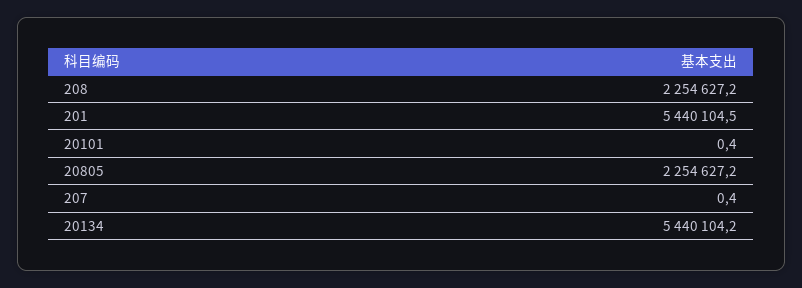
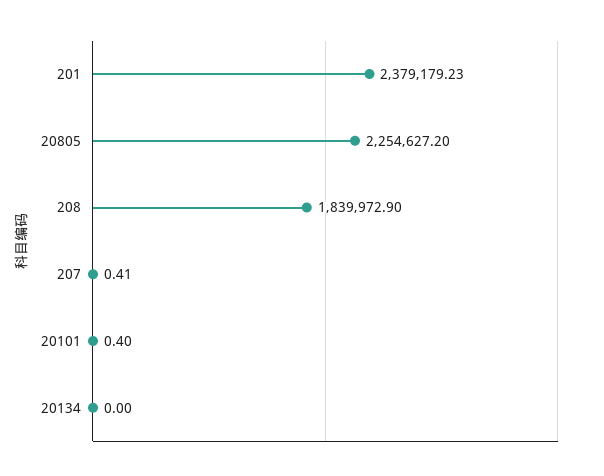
208: 2254627.2 -> 1839972.9
201: 5440104.5 -> 2379179.23
20134: 5440104.2 -> 0

